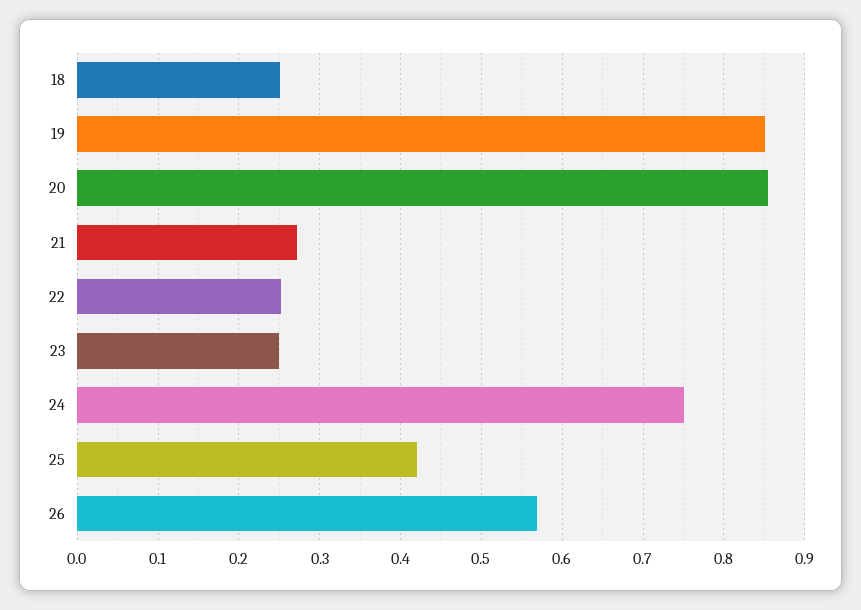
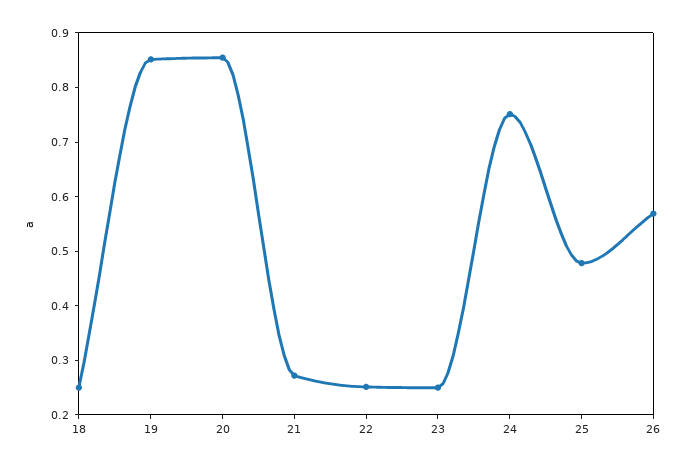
25: 0.42 -> 0.48

